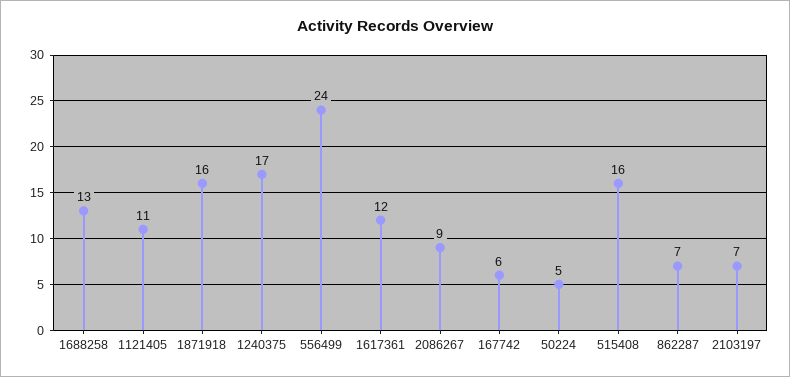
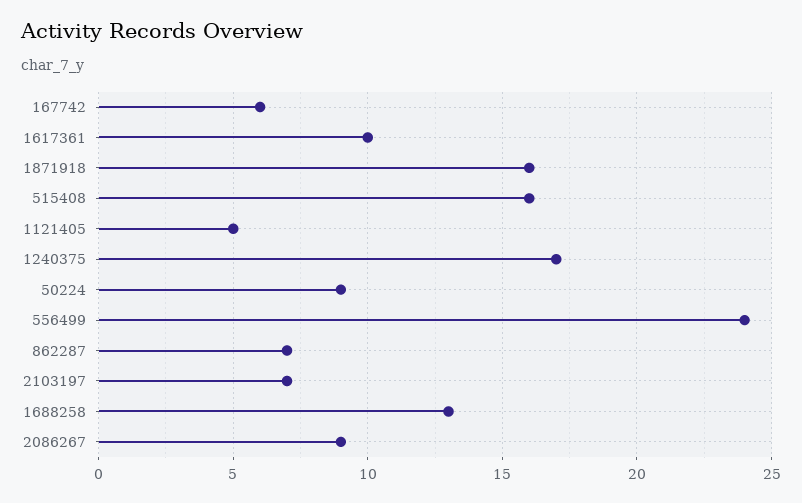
1121405: 11 -> 5
1617361: 12 -> 10
50224: 5 -> 9

